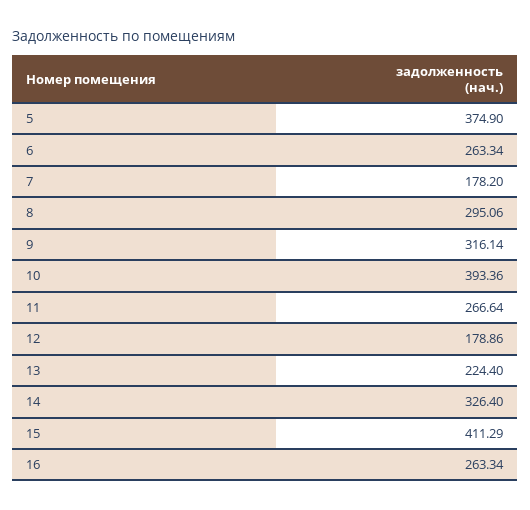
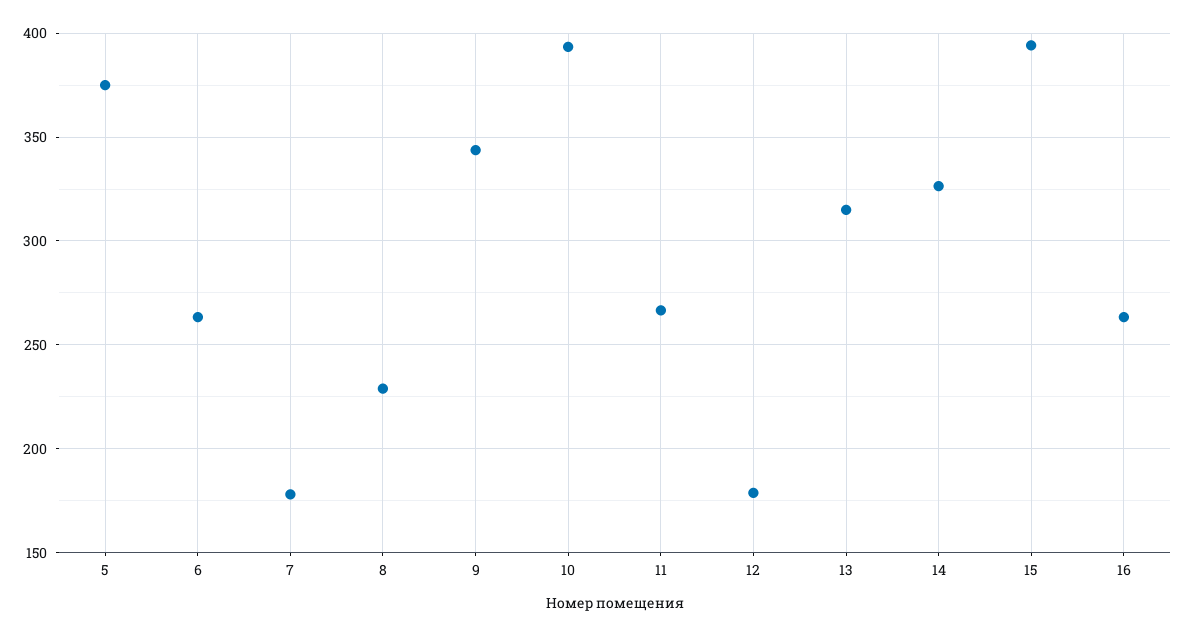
8: 295.06 -> 230
9: 316.14 -> 345
13: 224.4 -> 315
15: 411.29 -> 395

